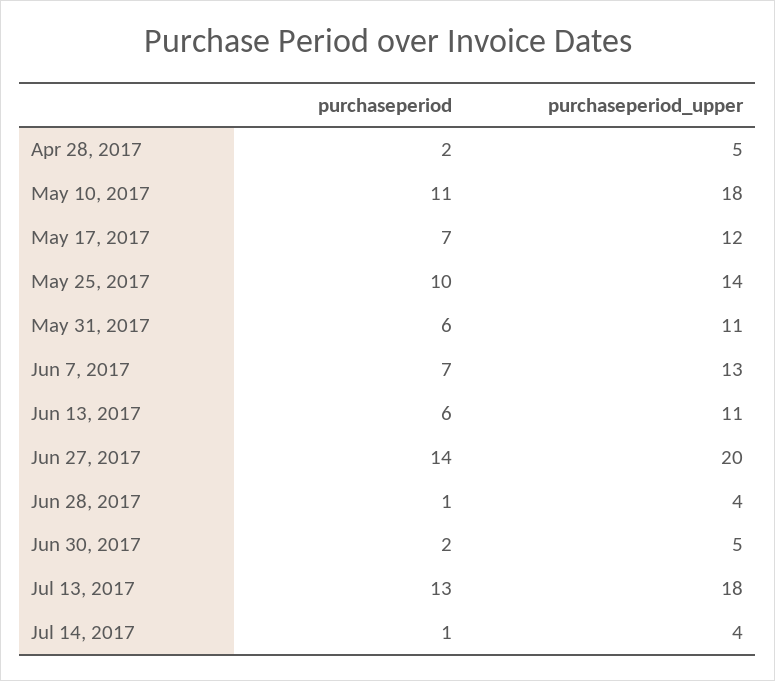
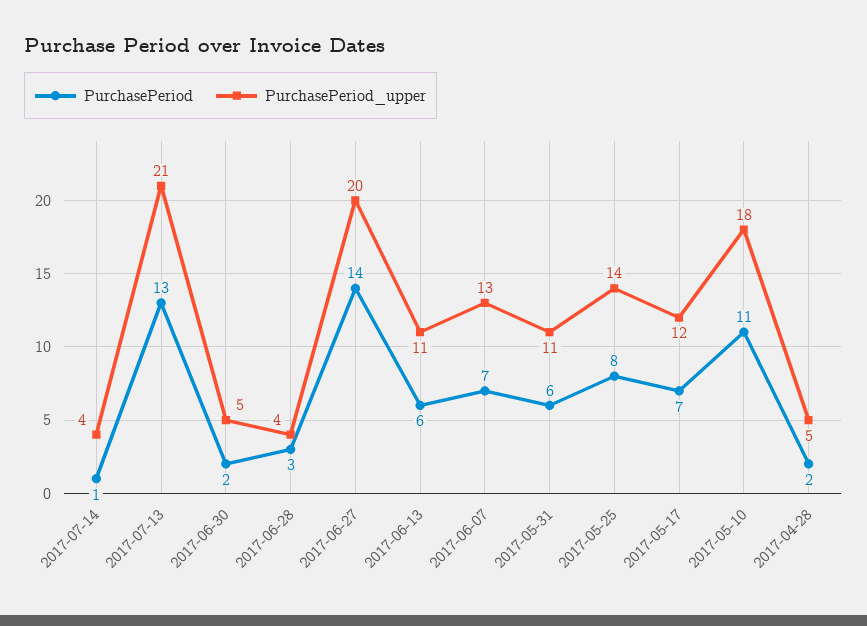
purchaseperiod, May 25, 2017: 10 -> 8
purchaseperiod, Jun 28, 2017: 1 -> 3
purchaseperiod_upper, Jul 13, 2017: 18 -> 21

